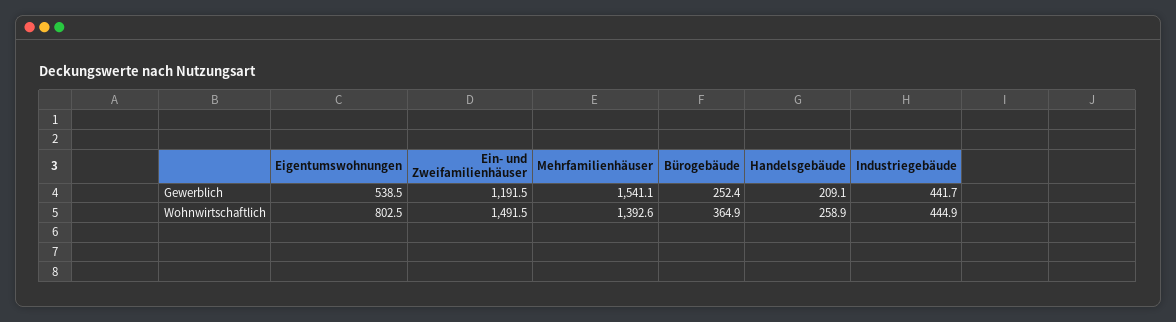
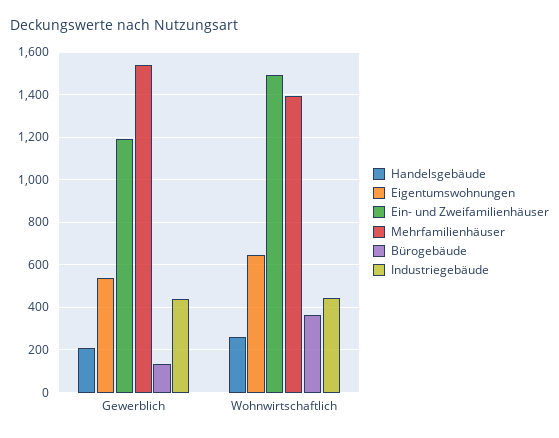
Bürogebäude, Gewerblich: 252.4 -> 150
Eigentumswohnungen, Wohnwirtschaftlich: 802.5 -> 650

